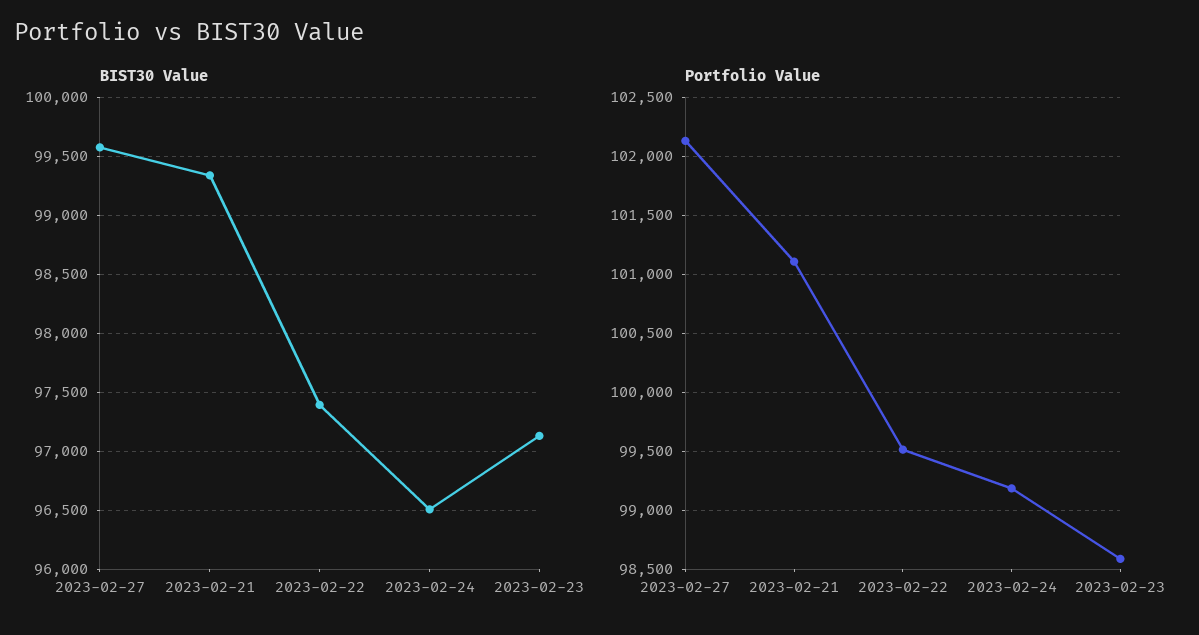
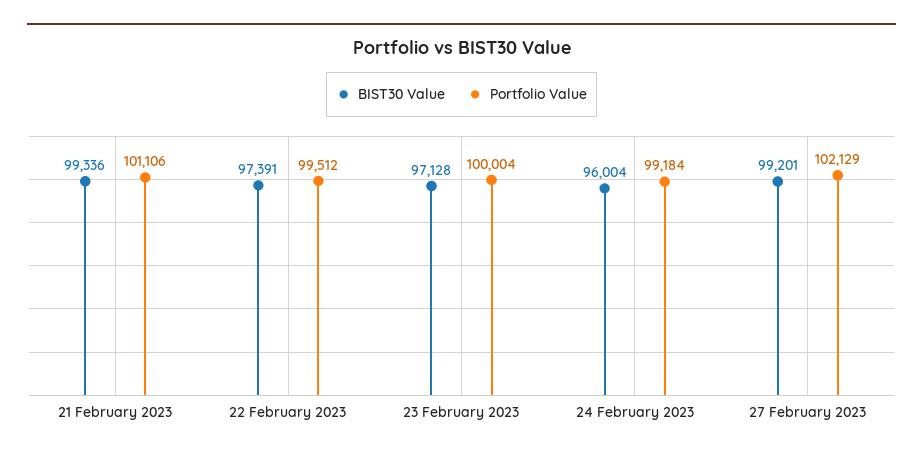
BIST30 Value, 2023-02-27: 99600 -> 99201
BIST30 Value, 2023-02-24: 96500 -> 96004
Portfolio Value, 2023-02-23: 98600 -> 100004

